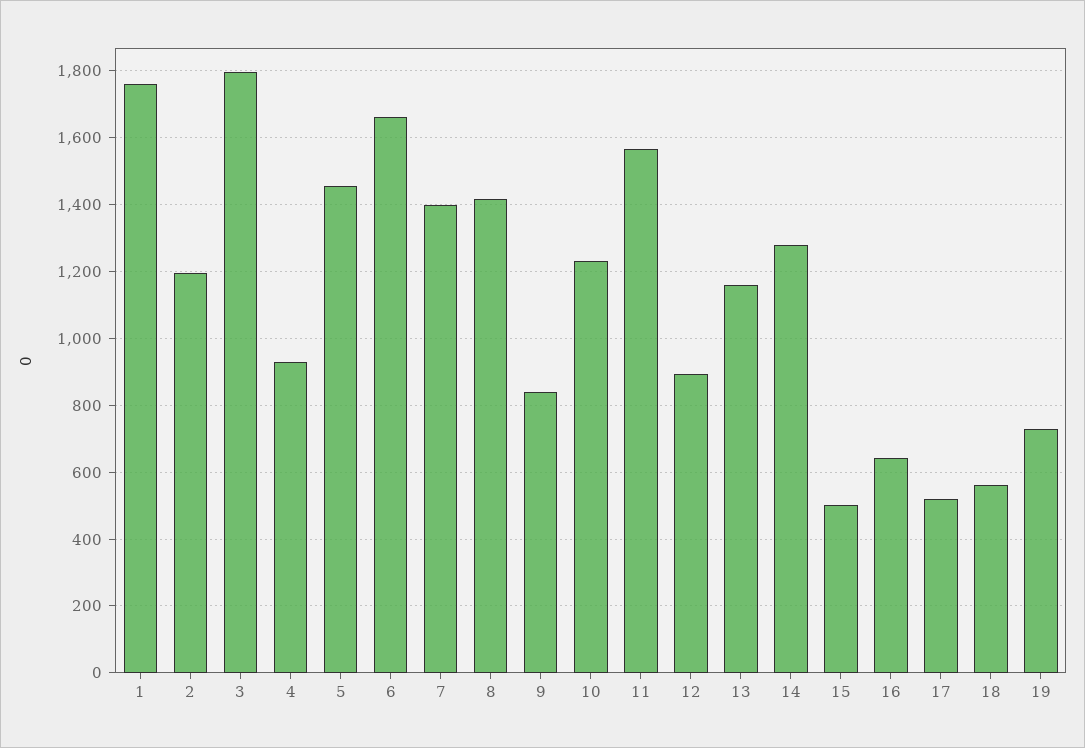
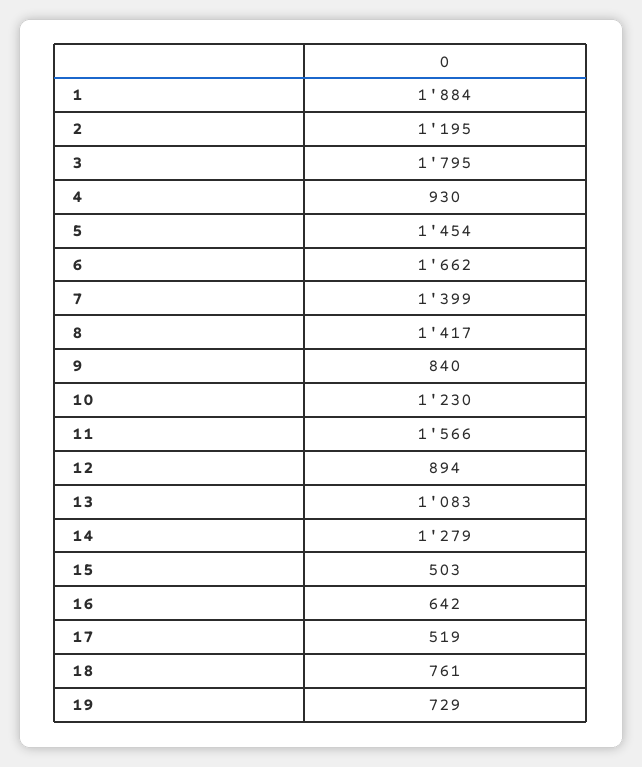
1: 1760 -> 1884
13: 1160 -> 1083
18: 560 -> 761

